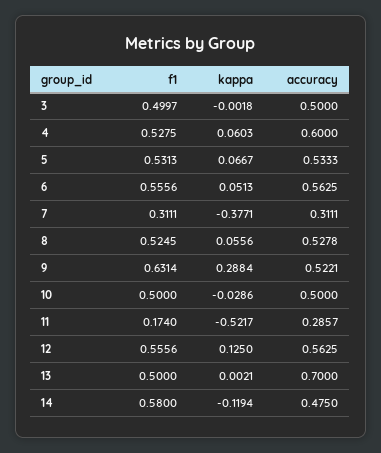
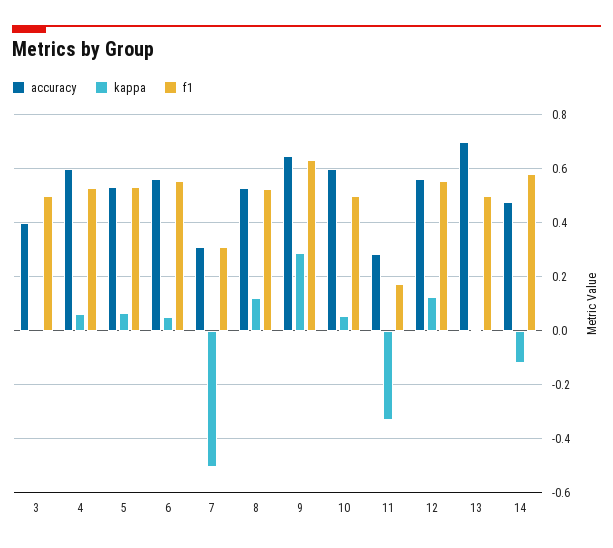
accuracy, 3: 0.5 -> 0.4
kappa, 7: -0.3771 -> -0.5
kappa, 8: 0.0556 -> 0.125
accuracy, 9: 0.5221 -> 0.65
kappa, 10: -0.0286 -> 0.05
accuracy, 10: 0.5 -> 0.6
kappa, 11: -0.5217 -> -0.325

